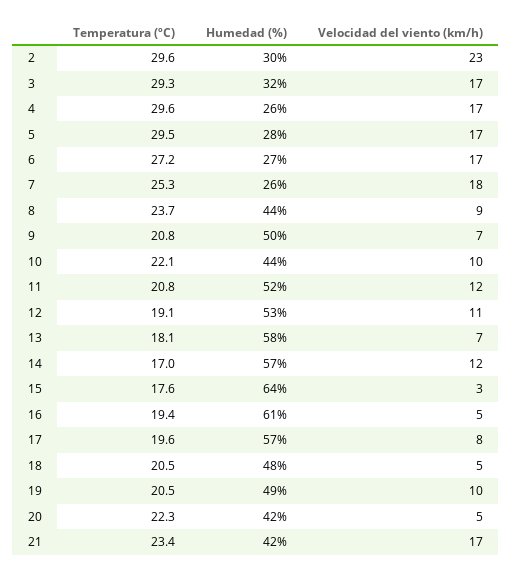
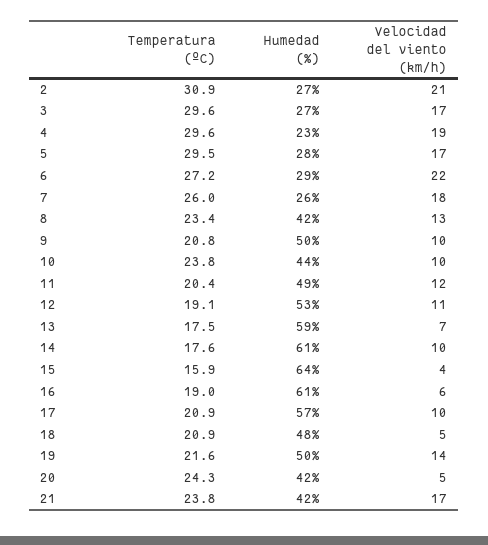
Temperatura (ºC), 2: 29.6 -> 30.9
Humedad (%), 2: 30 -> 27
Velocidad del viento (km/h), 2: 23 -> 21
Temperatura (ºC), 3: 29.3 -> 29.6
Humedad (%), 3: 32 -> 27
Humedad (%), 4: 26 -> 23
Velocidad del viento (km/h), 4: 17 -> 19
Humedad (%), 6: 27 -> 29
Velocidad del viento (km/h), 6: 17 -> 22
Temperatura (ºC), 7: 25.3 -> 26
Temperatura (ºC), 8: 23.7 -> 23.4
Humedad (%), 8: 44 -> 42
Velocidad del viento (km/h), 8: 9 -> 13
Velocidad del viento (km/h), 9: 7 -> 10
Temperatura (ºC), 10: 22.1 -> 23.8
Temperatura (ºC), 11: 20.8 -> 20.4
Humedad (%), 11: 52 -> 49
Temperatura (ºC), 13: 18.1 -> 17.5
Humedad (%), 13: 58 -> 59
Temperatura (ºC), 14: 17 -> 17.6
Humedad (%), 14: 57 -> 61
Velocidad del viento (km/h), 14: 12 -> 10
Temperatura (ºC), 15: 17.6 -> 15.9
Velocidad del viento (km/h), 15: 3 -> 4
Temperatura (ºC), 16: 19.4 -> 19
Velocidad del viento (km/h), 16: 5 -> 6
Temperatura (ºC), 17: 19.6 -> 20.9
Velocidad del viento (km/h), 17: 8 -> 10
Temperatura (ºC), 18: 20.5 -> 20.9
Temperatura (ºC), 19: 20.5 -> 21.6
Humedad (%), 19: 49 -> 50
Velocidad del viento (km/h), 19: 10 -> 14
Temperatura (ºC), 20: 22.3 -> 24.3
Temperatura (ºC), 21: 23.4 -> 23.8

